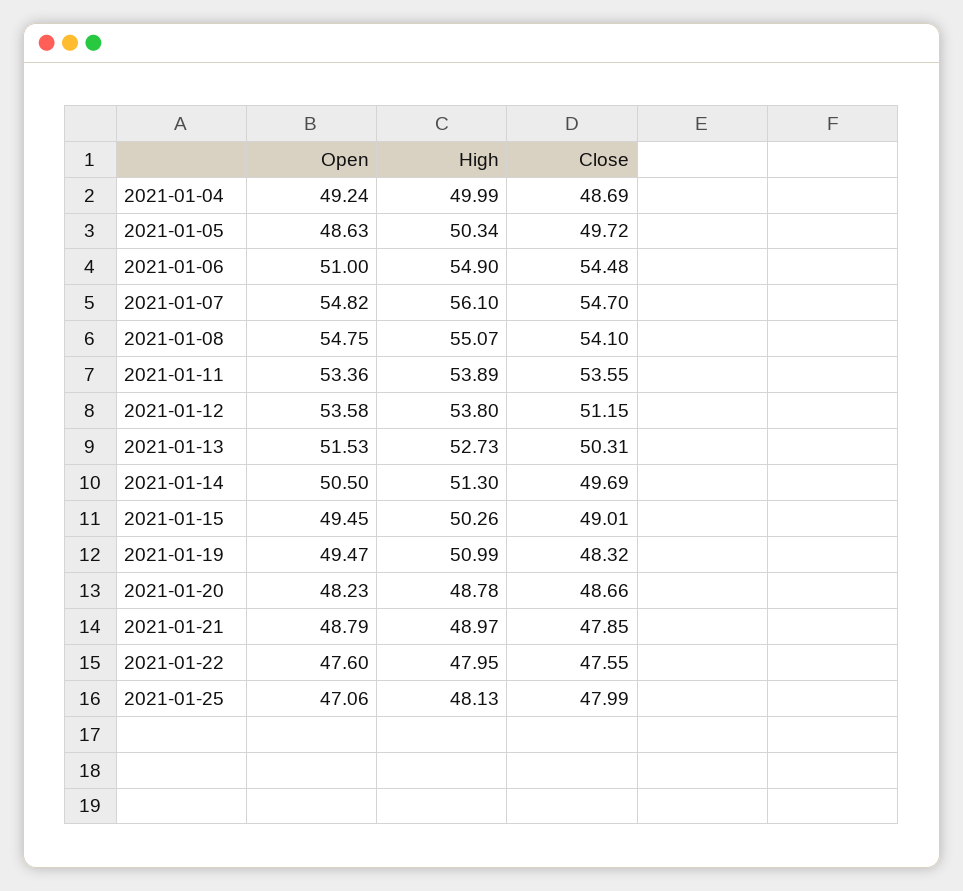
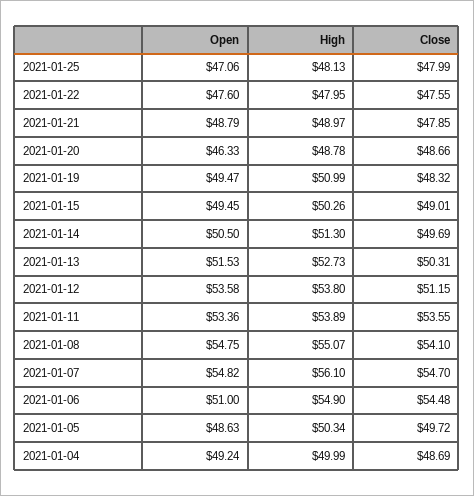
Open, 2021-01-20: 48.23 -> 46.33

